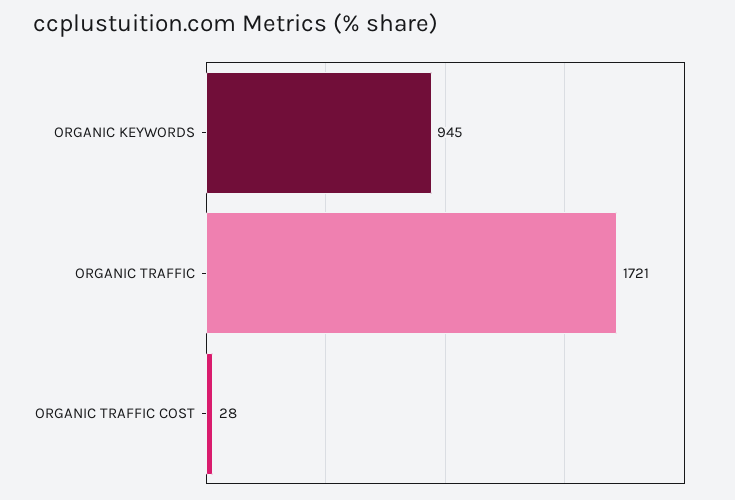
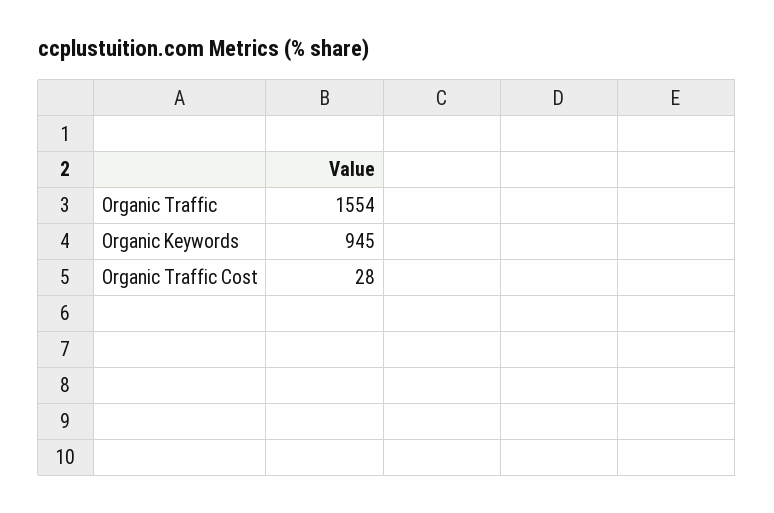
ORGANIC TRAFFIC: 1721 -> 1554

